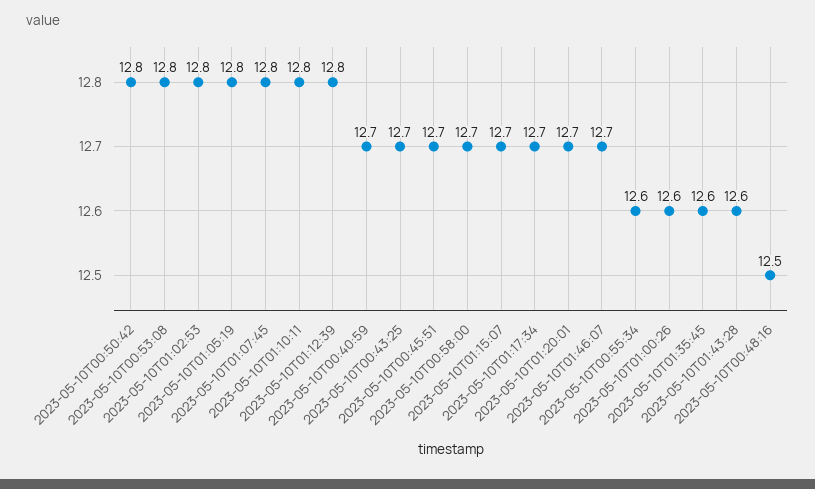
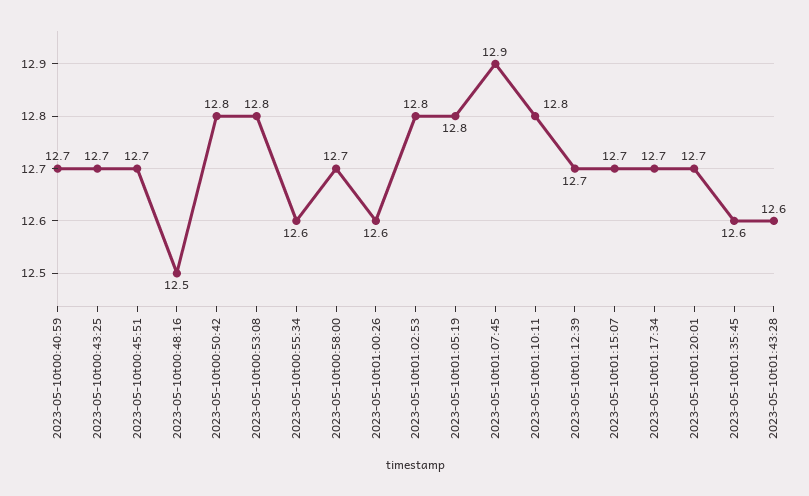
2023-05-10T01:07:45: 12.8 -> 12.9
2023-05-10T01:12:39: 12.8 -> 12.7
2023-05-10T01:46:07: 12.7 -> none

